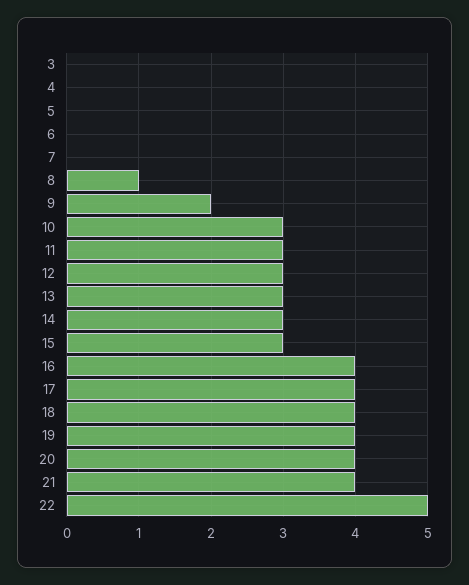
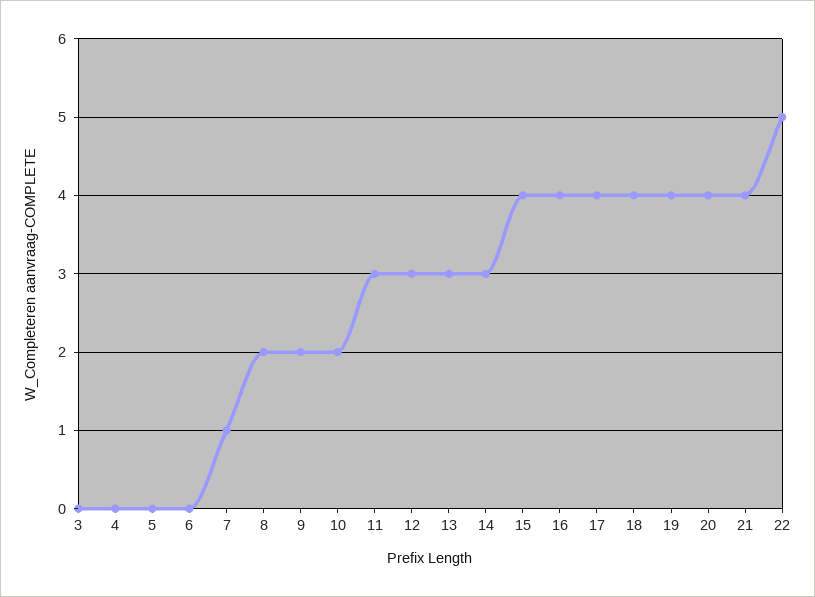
7: 0 -> 1
8: 1 -> 2
10: 3 -> 2
15: 3 -> 4

